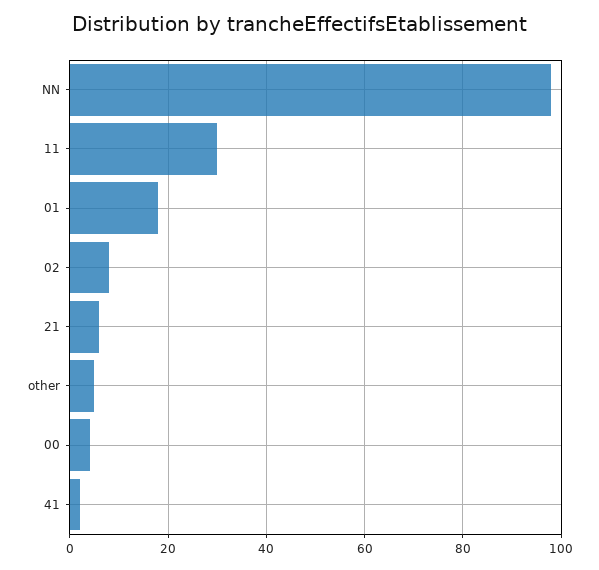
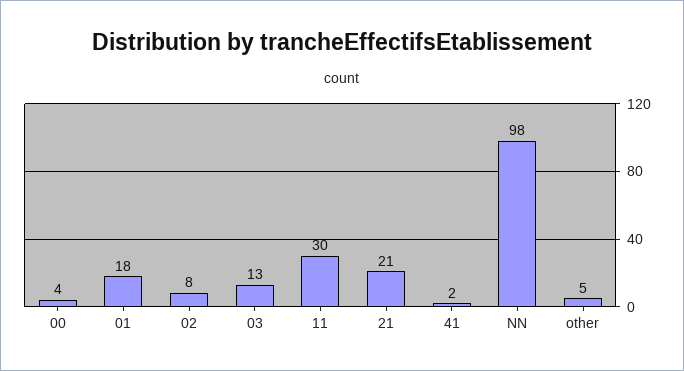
21: 5 -> 21
03: none -> 13

